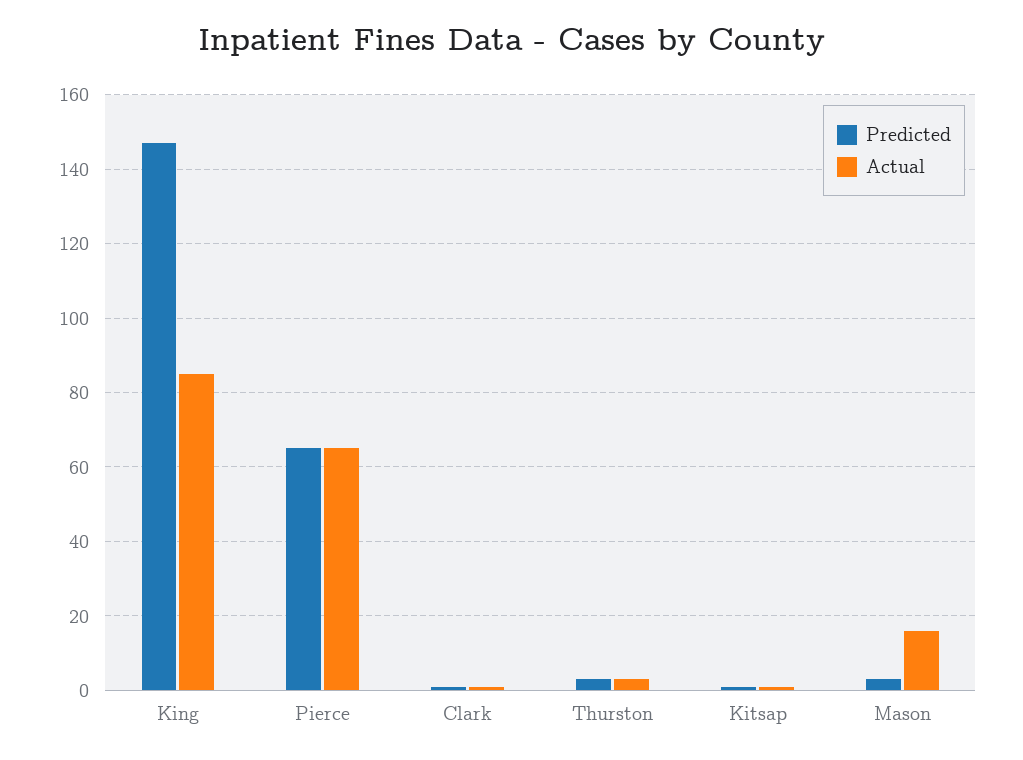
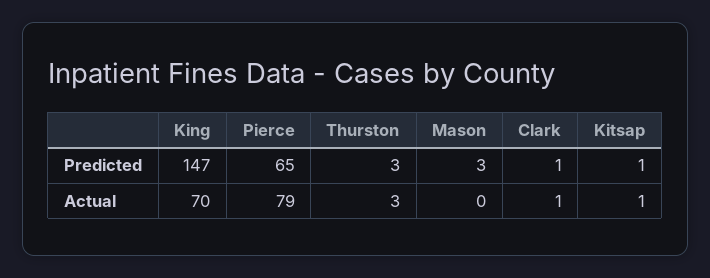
Actual, King: 85 -> 70
Actual, Pierce: 65 -> 79
Actual, Mason: 15 -> 0

